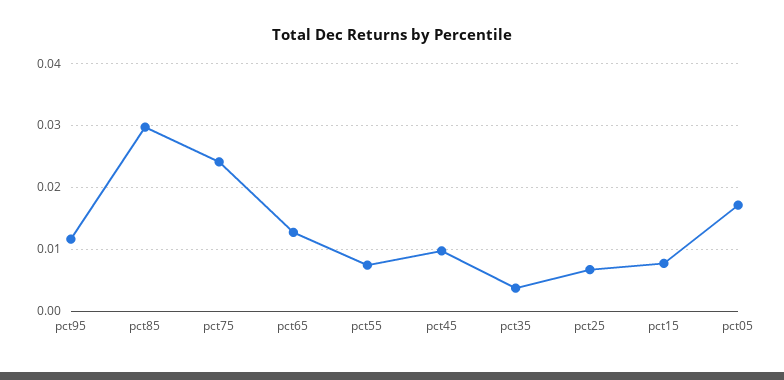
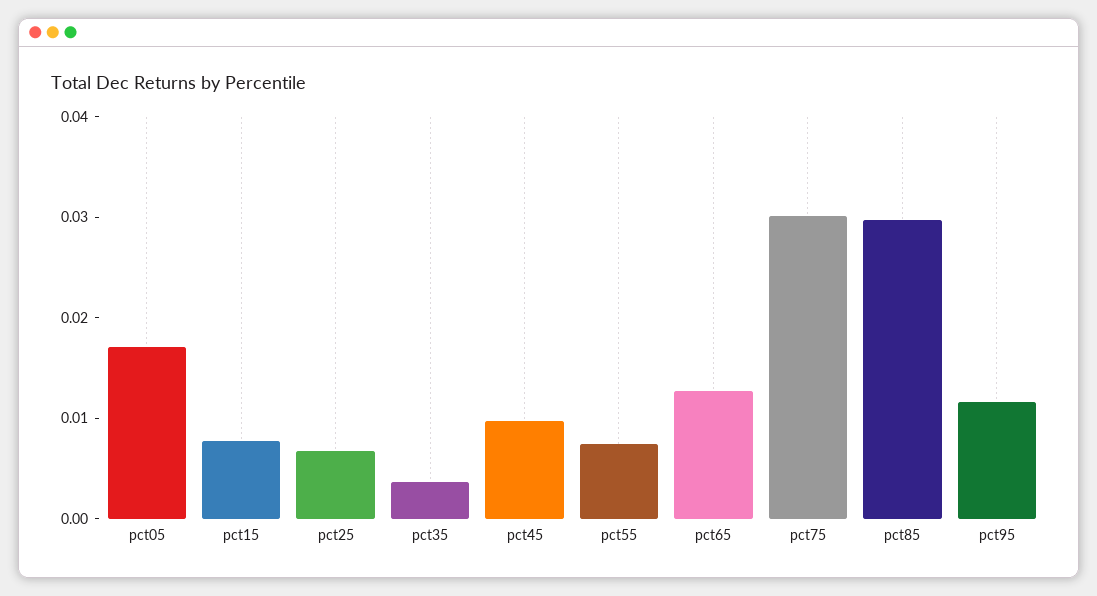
pct75: 0.024 -> 0.03

